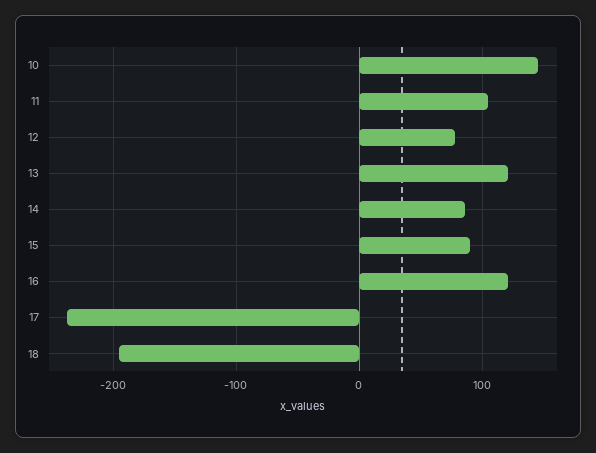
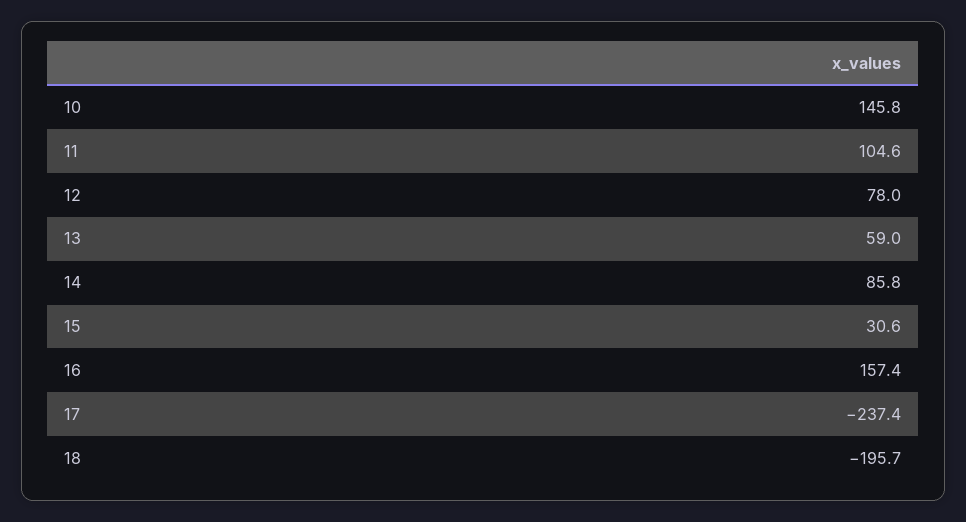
13: 120 -> 59
15: 90 -> 30.6
16: 120 -> 157.4

